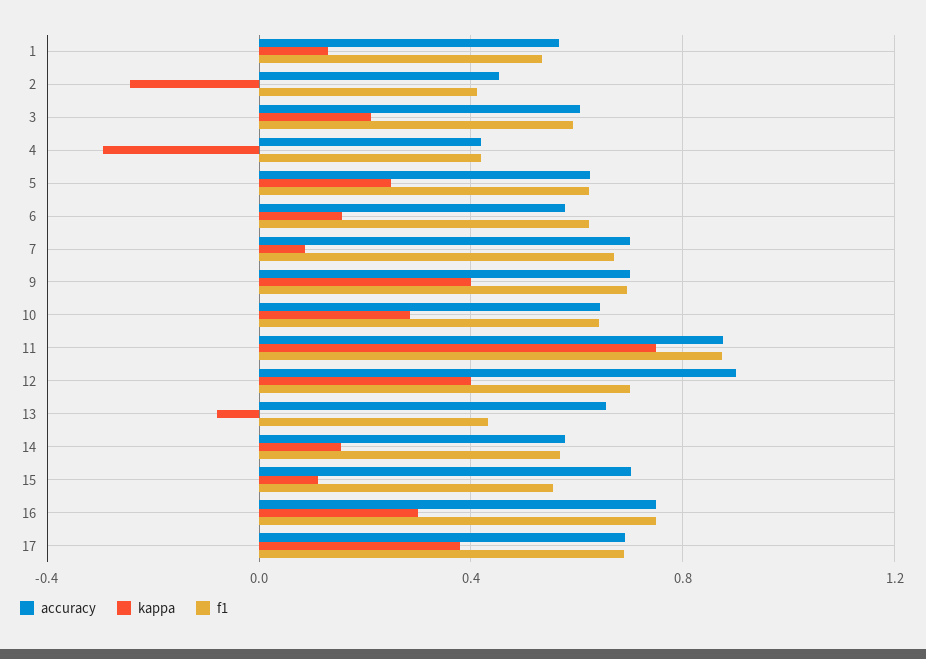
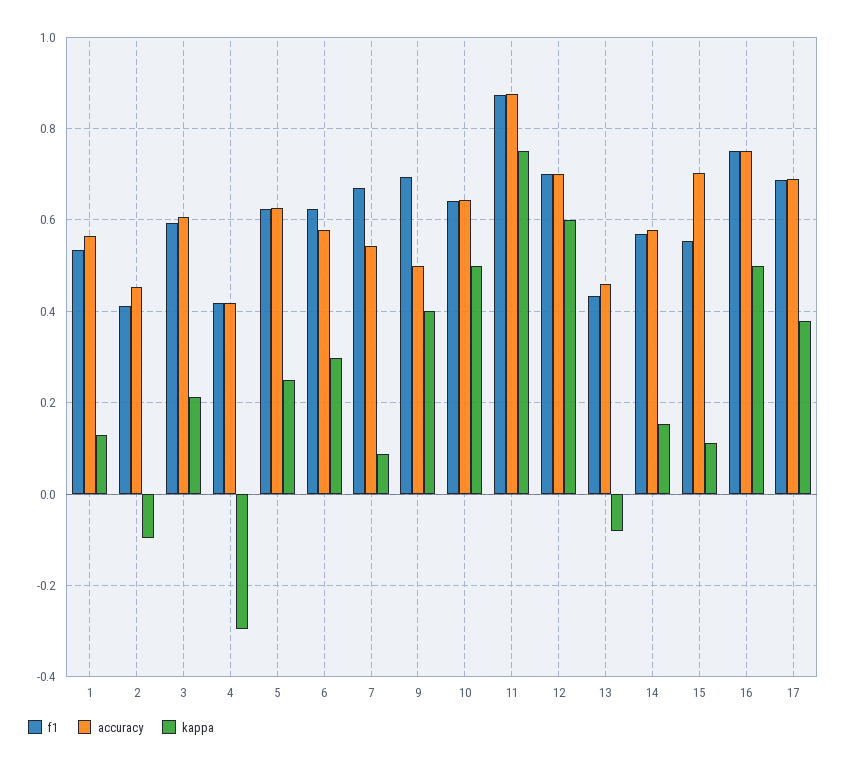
kappa, 2: -0.25 -> -0.1
kappa, 6: 0.15 -> 0.3
accuracy, 7: 0.7 -> 0.54
accuracy, 9: 0.7 -> 0.5
kappa, 10: 0.3 -> 0.5
accuracy, 12: 0.9 -> 0.7
kappa, 12: 0.4 -> 0.6
accuracy, 13: 0.65 -> 0.46
kappa, 16: 0.3 -> 0.5

